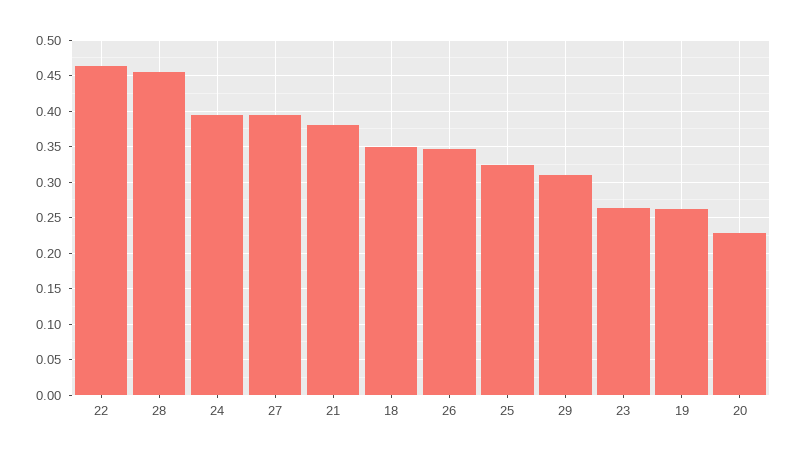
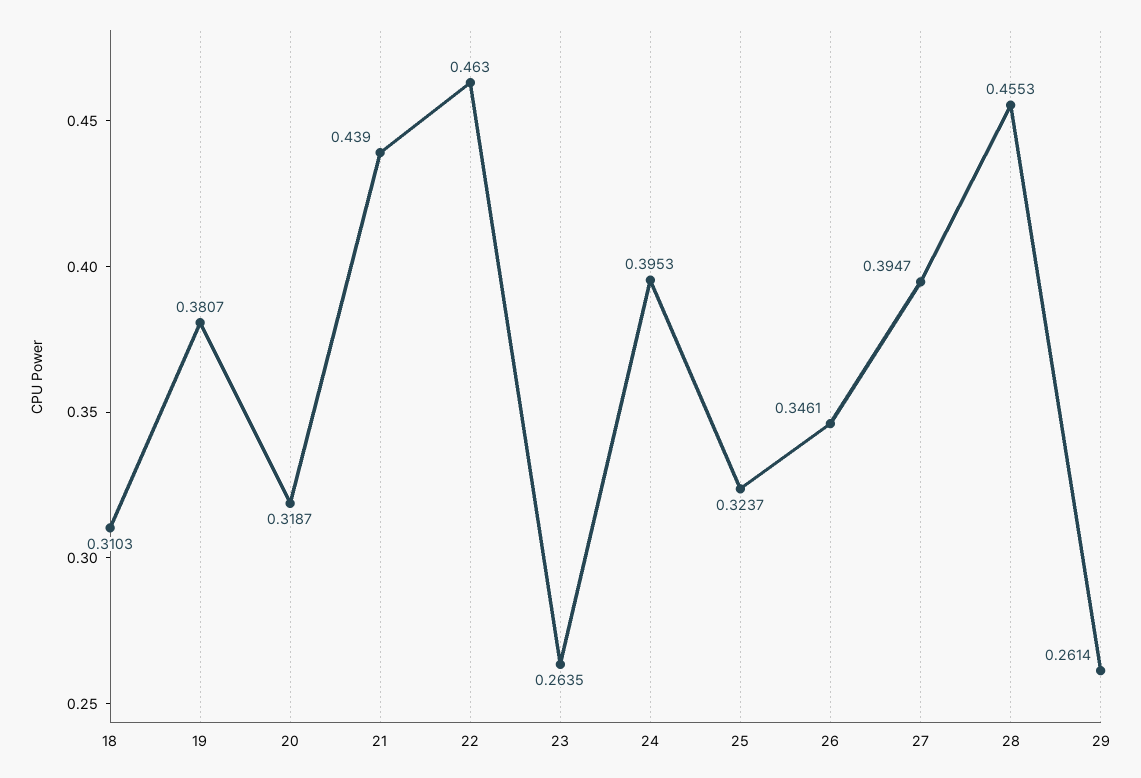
21: 0.38 -> 0.439
18: 0.35 -> 0.3103
29: 0.31 -> 0.2614
19: 0.26 -> 0.3807
20: 0.23 -> 0.3187

